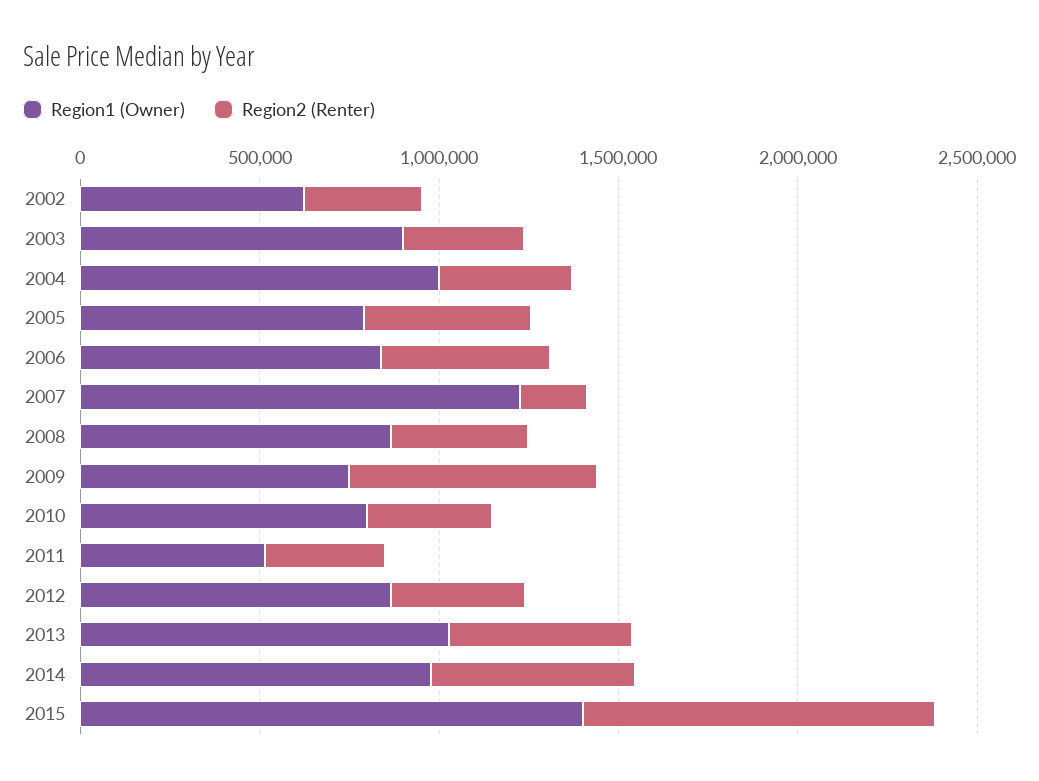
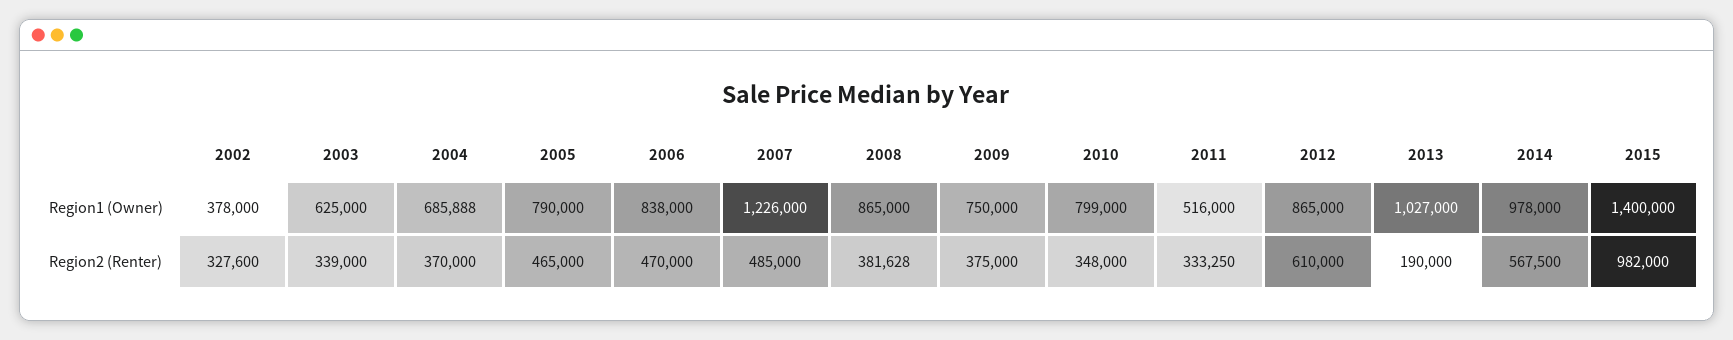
Region1 (Owner), 2002: 600000 -> 378000
Region1 (Owner), 2003: 900000 -> 625000
Region1 (Owner), 2004: 1000000 -> 685888
Region2 (Renter), 2007: 200000 -> 485000
Region2 (Renter), 2009: 700000 -> 375000
Region2 (Renter), 2012: 400000 -> 610000
Region2 (Renter), 2013: 500000 -> 190000

